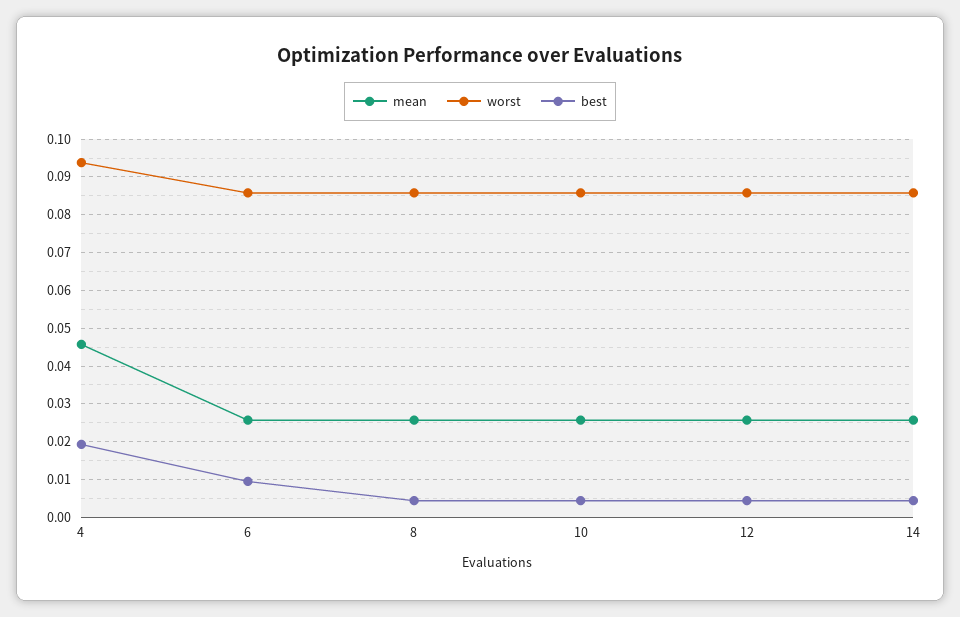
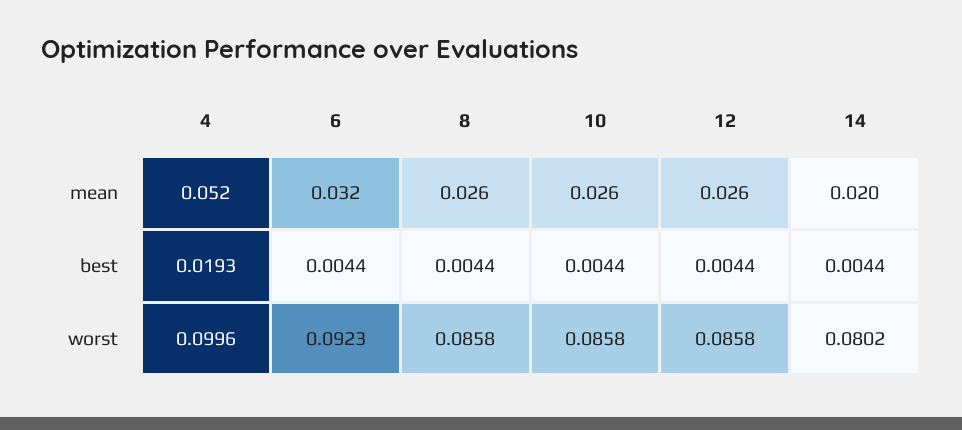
mean, 4: 0.046 -> 0.052
worst, 4: 0.094 -> 0.0996
mean, 6: 0.026 -> 0.032
worst, 6: 0.086 -> 0.0923
best, 6: 0.01 -> 0.0044
mean, 14: 0.026 -> 0.02
worst, 14: 0.086 -> 0.0802

